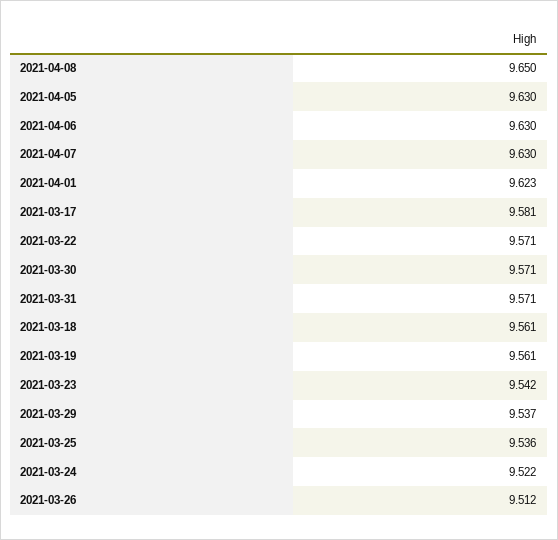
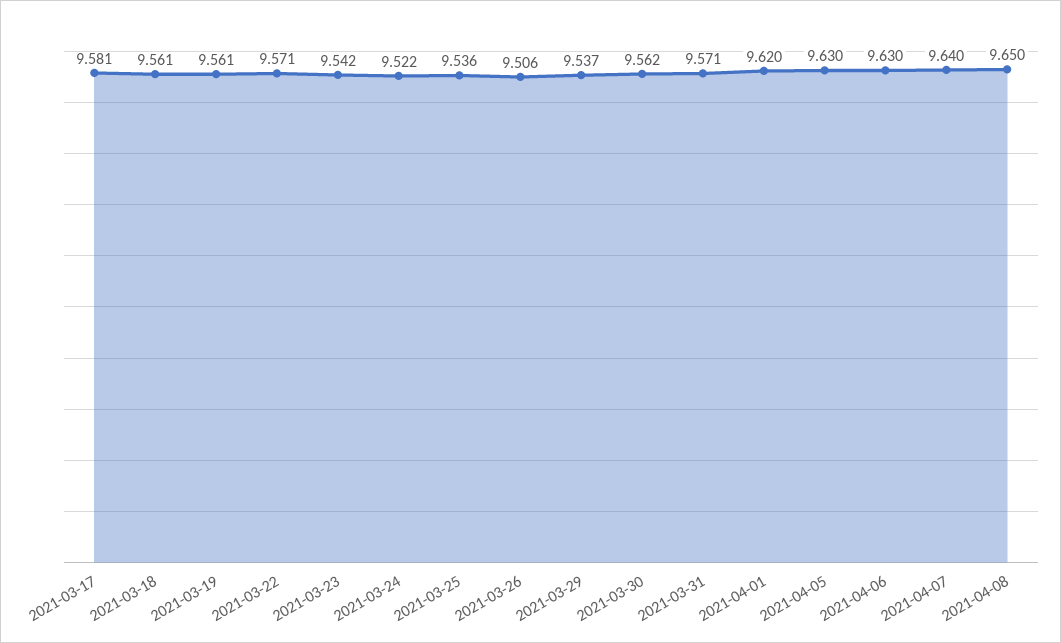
2021-04-07: 9.63 -> 9.64
2021-04-01: 9.623 -> 9.62
2021-03-30: 9.571 -> 9.562
2021-03-26: 9.512 -> 9.506

